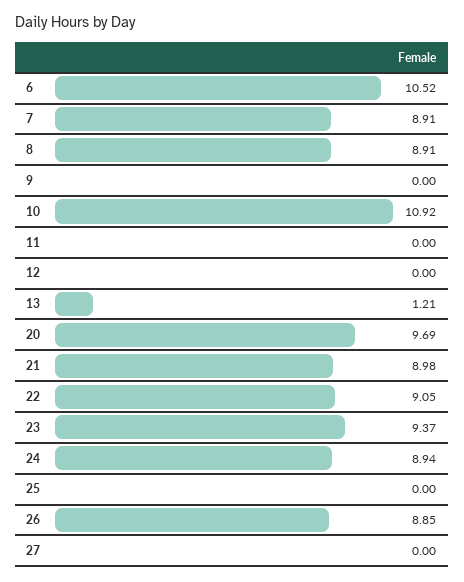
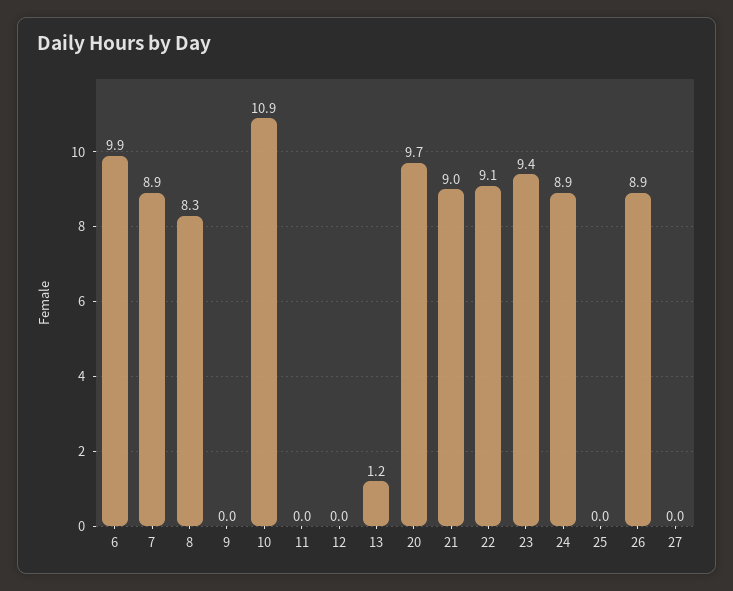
6: 10.52 -> 9.9
8: 8.91 -> 8.3

